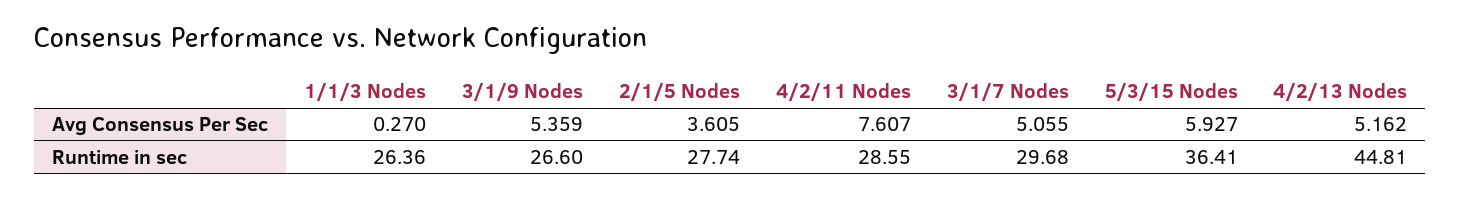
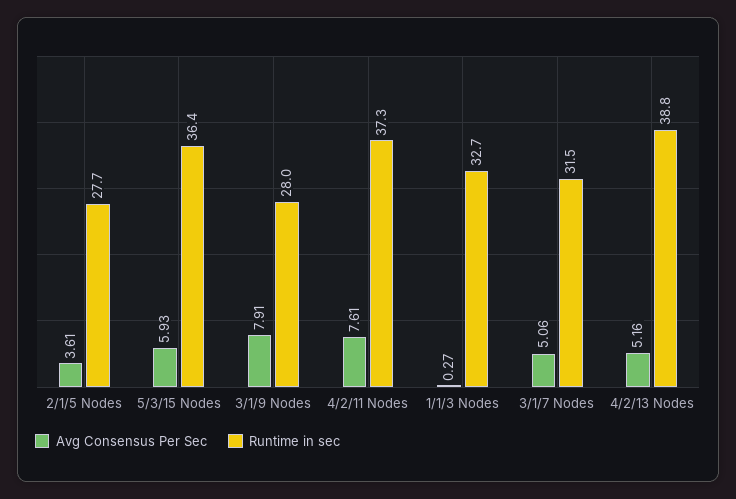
Avg Consensus Per Sec, 3/1/9 Nodes: 5.359 -> 7.91
Runtime in sec, 1/1/3 Nodes: 26.36 -> 32.7
Runtime in sec, 3/1/9 Nodes: 26.6 -> 28
Runtime in sec, 4/2/11 Nodes: 28.55 -> 37.3
Runtime in sec, 3/1/7 Nodes: 29.68 -> 31.5
Runtime in sec, 4/2/13 Nodes: 44.81 -> 38.8

